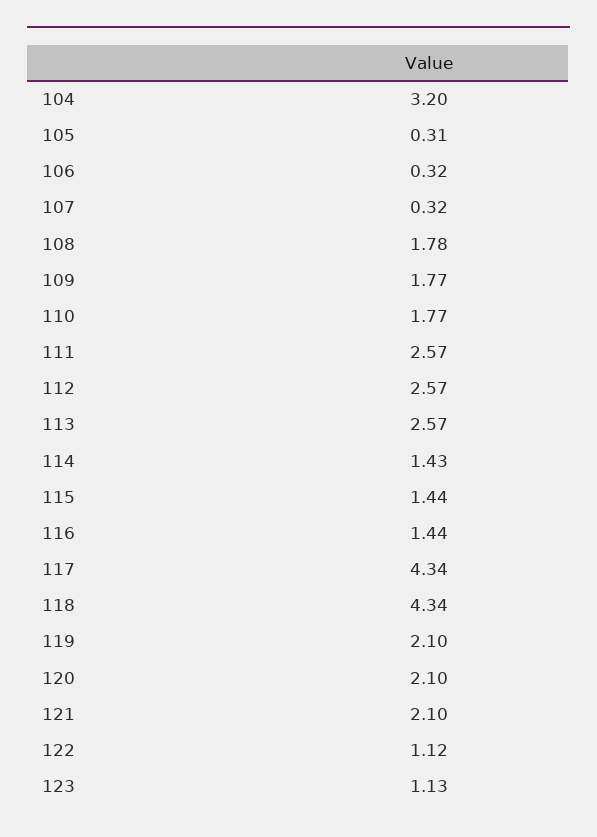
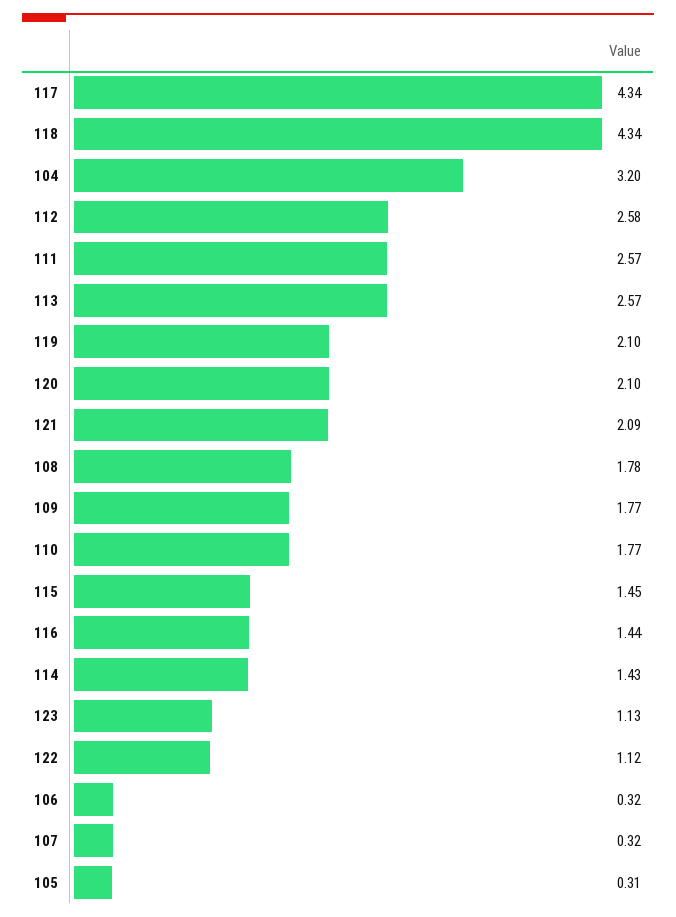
112: 2.57 -> 2.58
115: 1.44 -> 1.45
121: 2.1 -> 2.09

